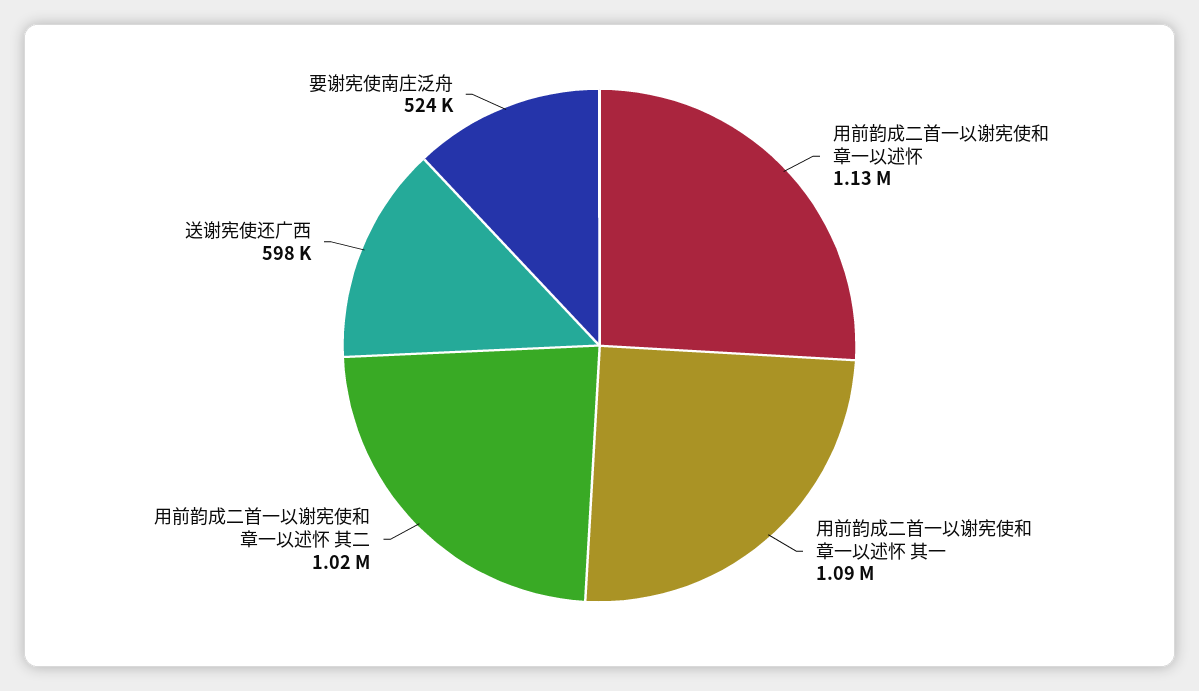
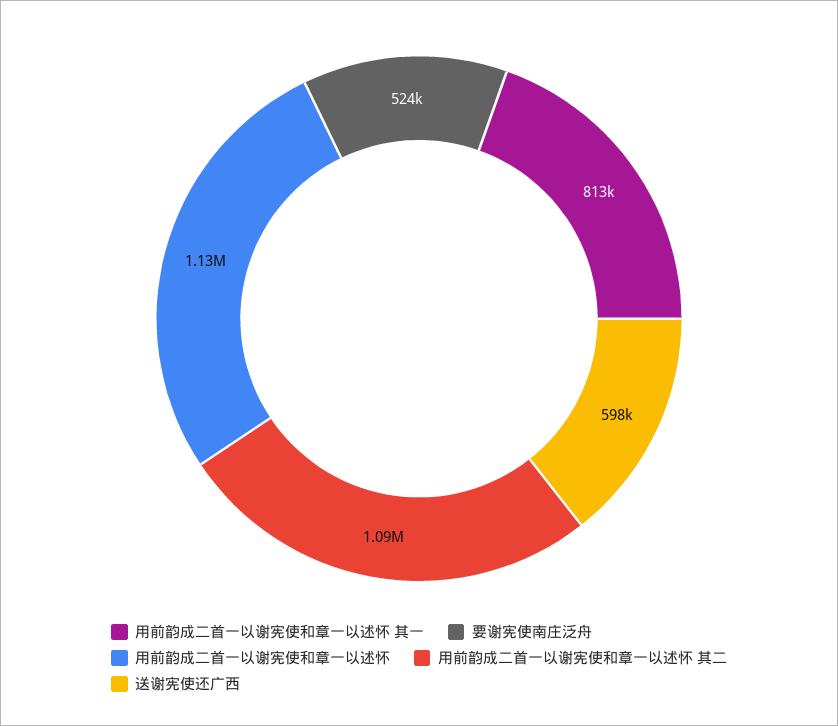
用前韵成二首一以谢宪使和章一以述怀 其一: 1090000 -> 813000
用前韵成二首一以谢宪使和章一以述怀 其二: 1020000 -> 1090000

